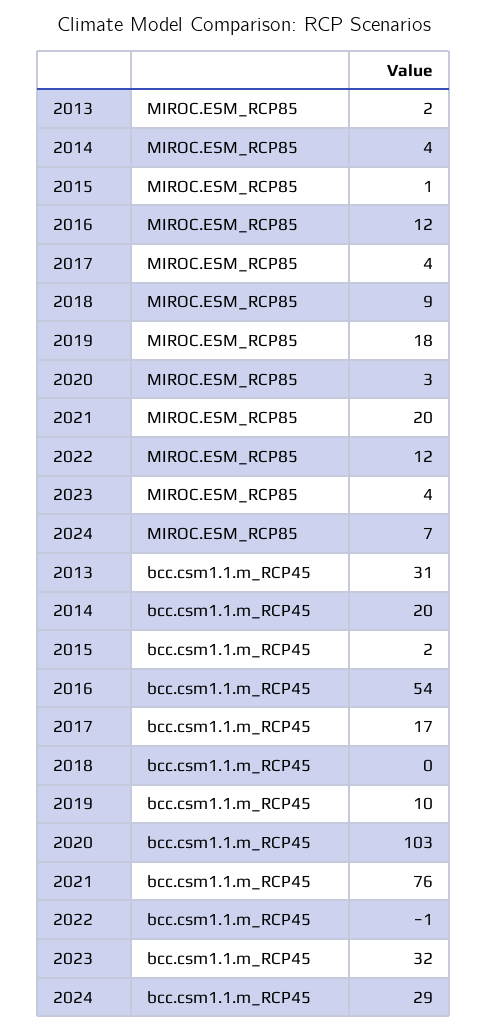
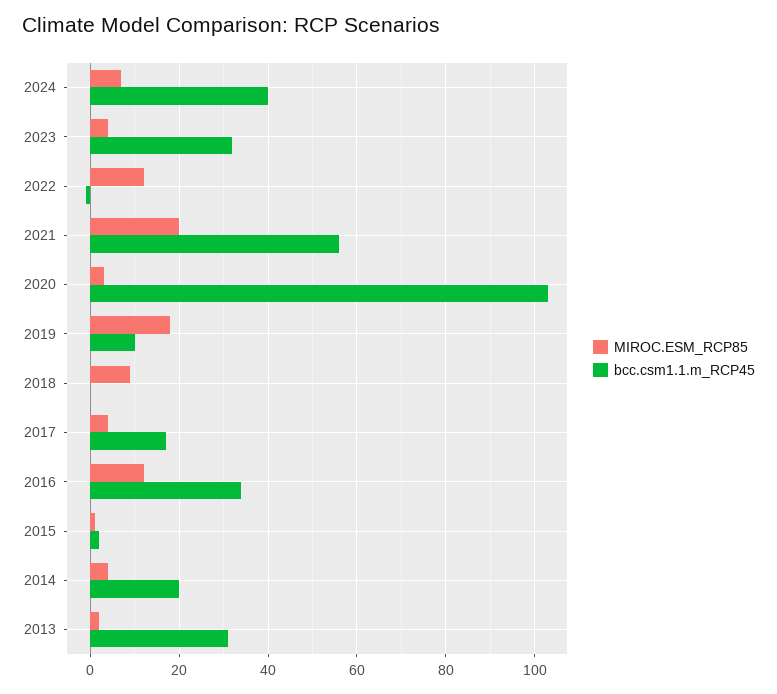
bcc.csm1.1.m_RCP45, 2016: 54 -> 35
bcc.csm1.1.m_RCP45, 2021: 76 -> 55
bcc.csm1.1.m_RCP45, 2024: 29 -> 40

